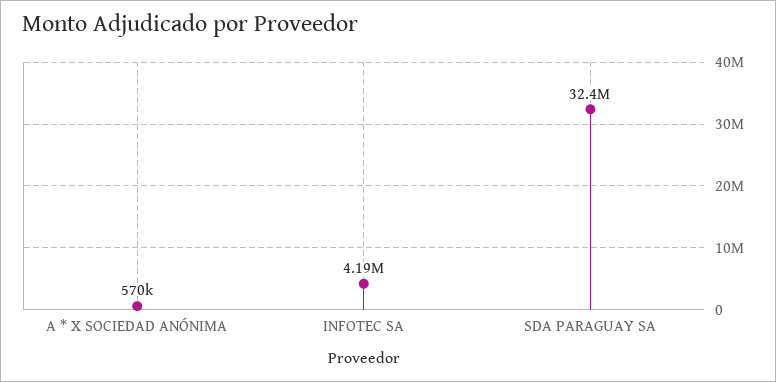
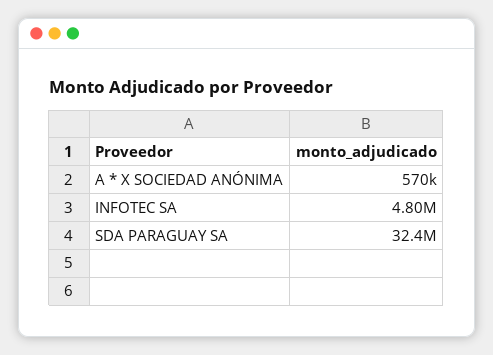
INFOTEC SA: 4190000 -> 4800000

